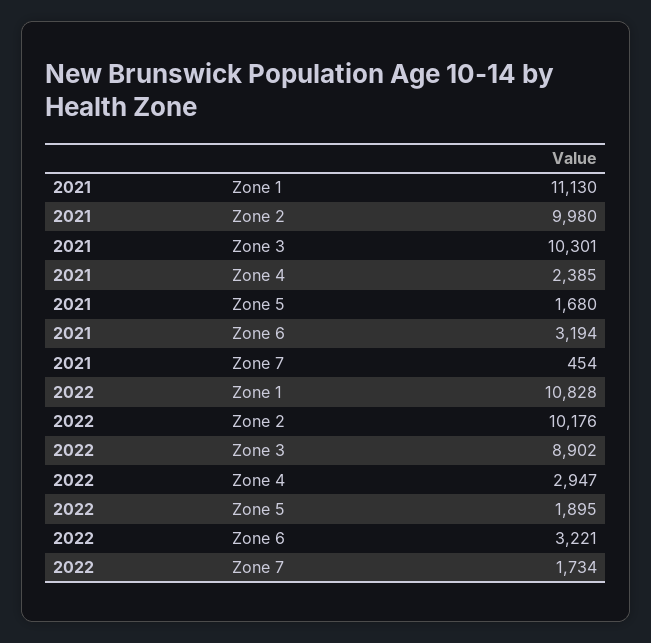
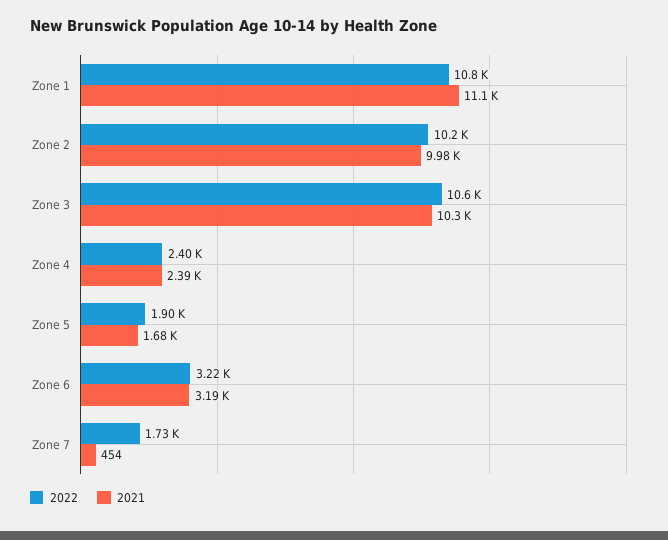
2022, Zone 3: 8902 -> 10600
2022, Zone 4: 2947 -> 2400

